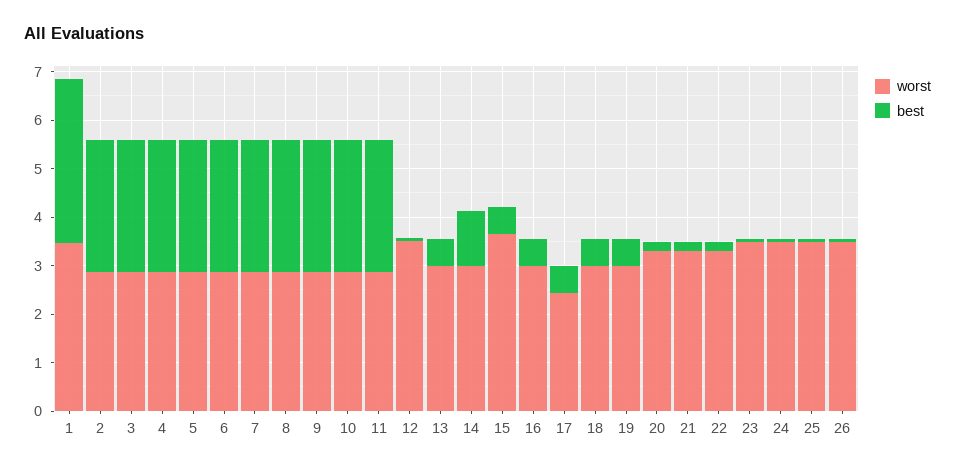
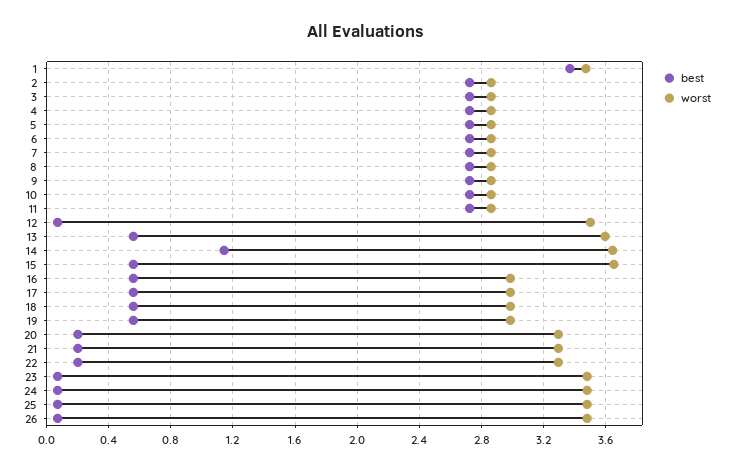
worst, 13: 3 -> 3.6
worst, 14: 3 -> 3.65
worst, 17: 2.4 -> 3

